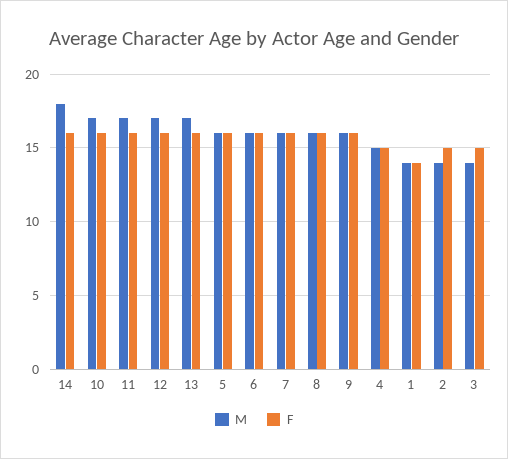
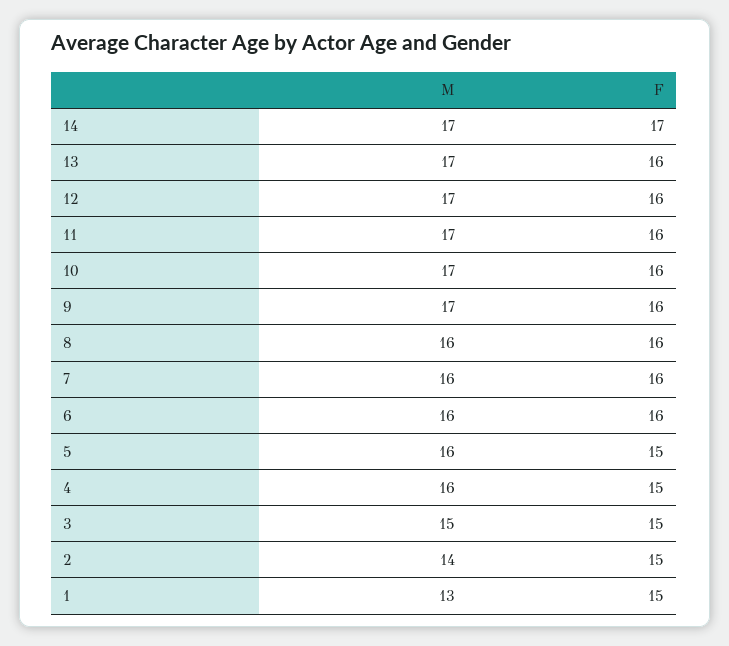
M, 14: 18 -> 17
F, 14: 16 -> 17
F, 5: 16 -> 15
M, 9: 16 -> 17
M, 4: 15 -> 16
M, 1: 14 -> 13
F, 1: 14 -> 15
M, 3: 14 -> 15

